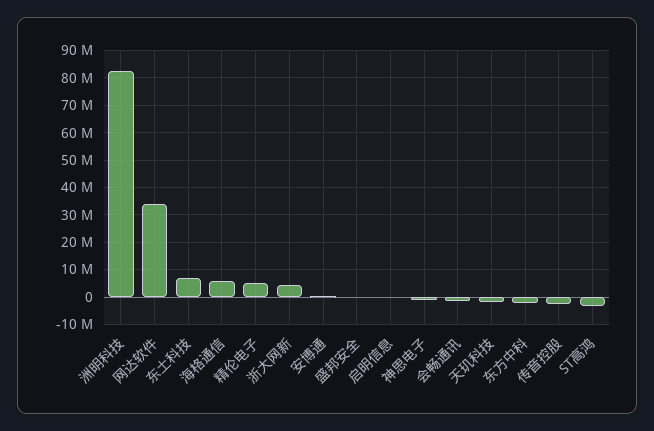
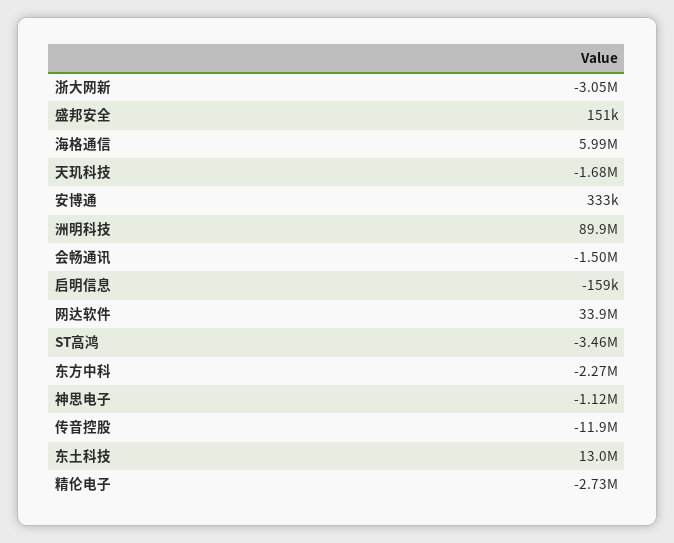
洲明科技: 82500000 -> 89900000
东土科技: 7500000 -> 13000000
精伦电子: 5000000 -> -2730000
浙大网新: 5000000 -> -3050000
传音控股: -2500000 -> -11900000

